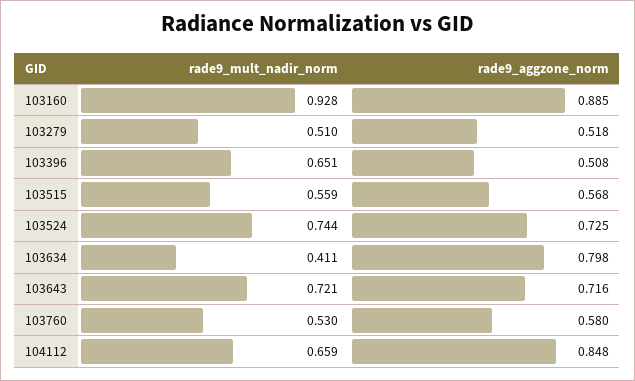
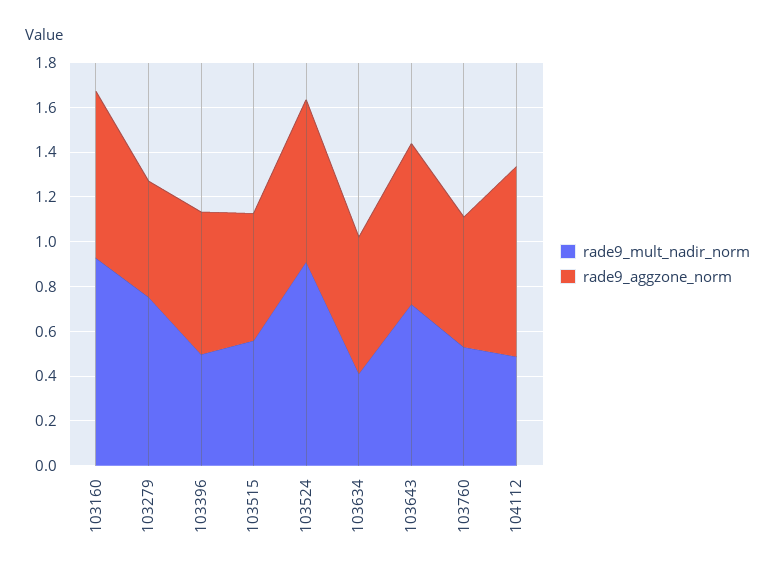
rade9_aggzone_norm, 103160: 0.885 -> 0.75
rade9_mult_nadir_norm, 103279: 0.51 -> 0.75
rade9_mult_nadir_norm, 103396: 0.651 -> 0.5
rade9_aggzone_norm, 103396: 0.508 -> 0.65
rade9_mult_nadir_norm, 103524: 0.744 -> 0.9
rade9_aggzone_norm, 103634: 0.798 -> 0.6
rade9_mult_nadir_norm, 104112: 0.659 -> 0.5

